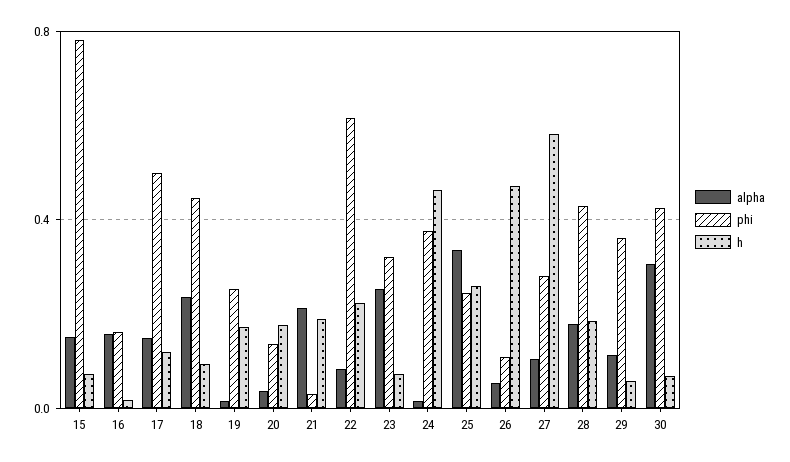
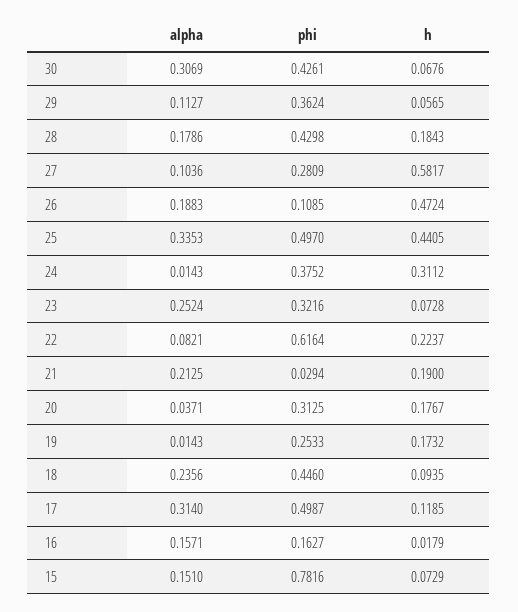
alpha, 17: 0.15 -> 0.314
phi, 20: 0.15 -> 0.3125
h, 24: 0.45 -> 0.3112
phi, 25: 0.25 -> 0.497
h, 25: 0.25 -> 0.4405
alpha, 26: 0.05 -> 0.1883

